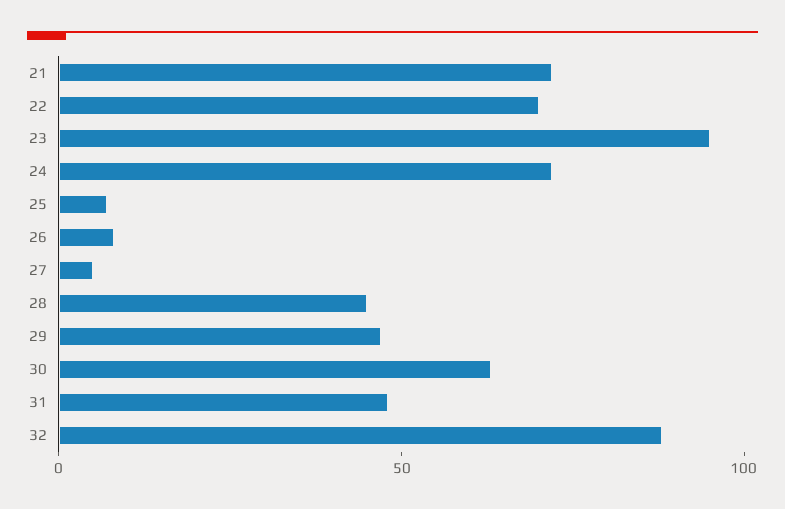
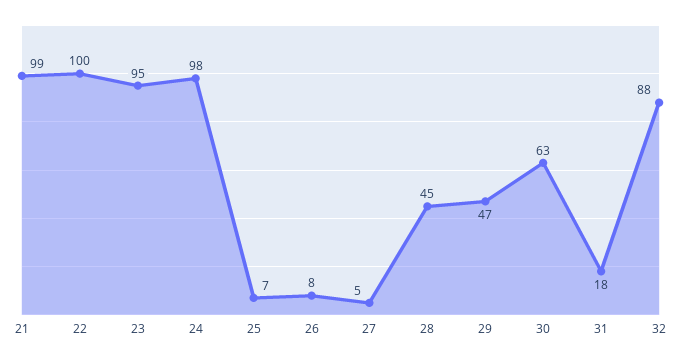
21: 70 -> 99
22: 70 -> 100
24: 70 -> 98
31: 50 -> 18

